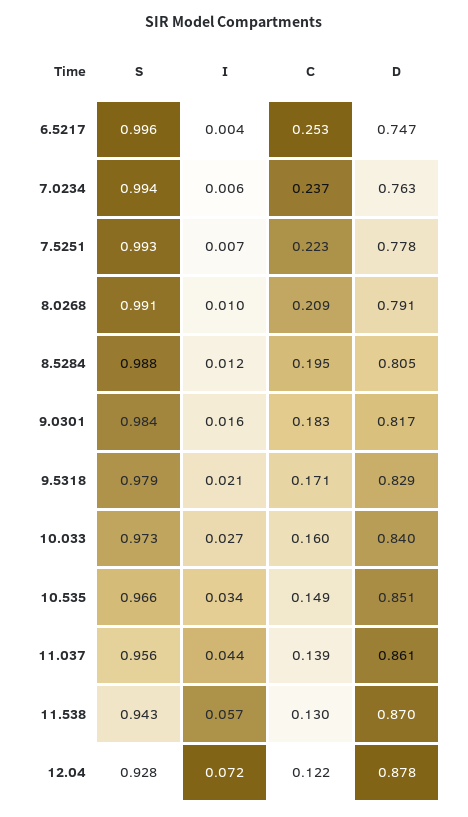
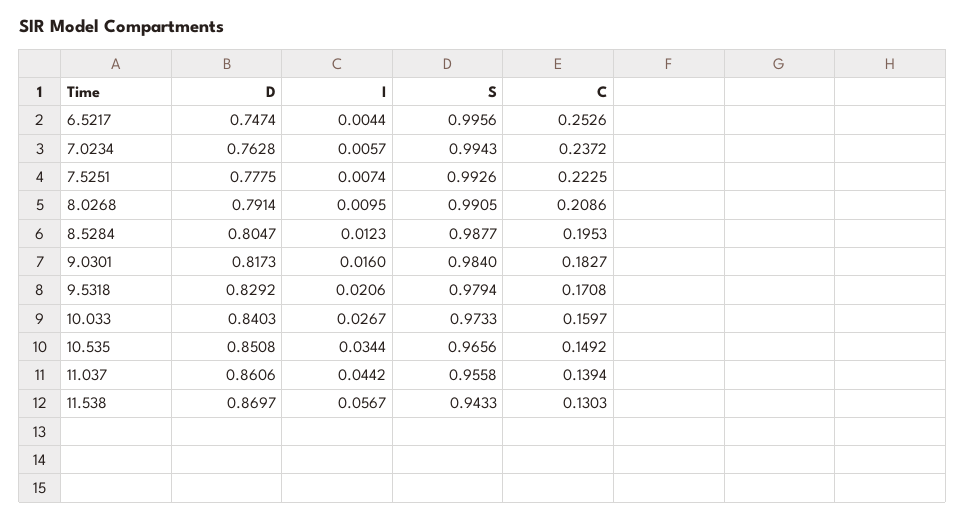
S, 12.04: 0.928 -> none
I, 12.04: 0.072 -> none
C, 12.04: 0.122 -> none
D, 12.04: 0.878 -> none

